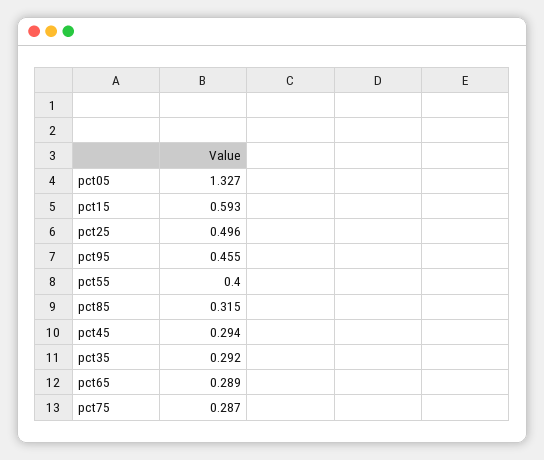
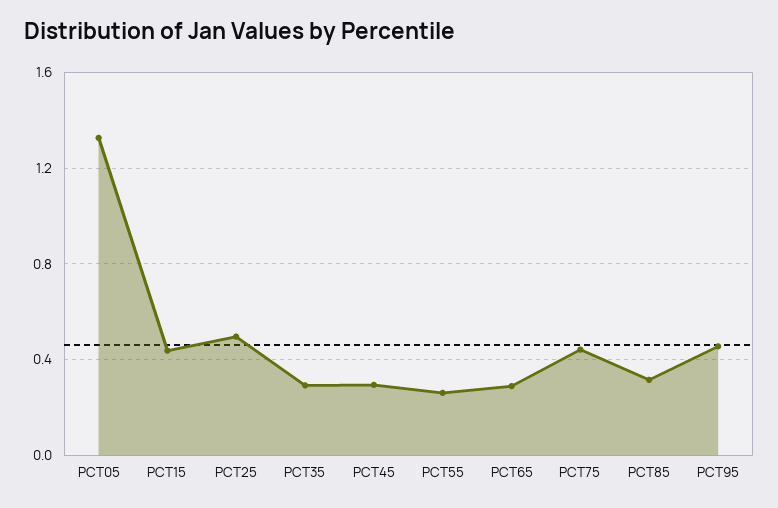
pct15: 0.593 -> 0.45
pct55: 0.4 -> 0.25
pct75: 0.287 -> 0.45

